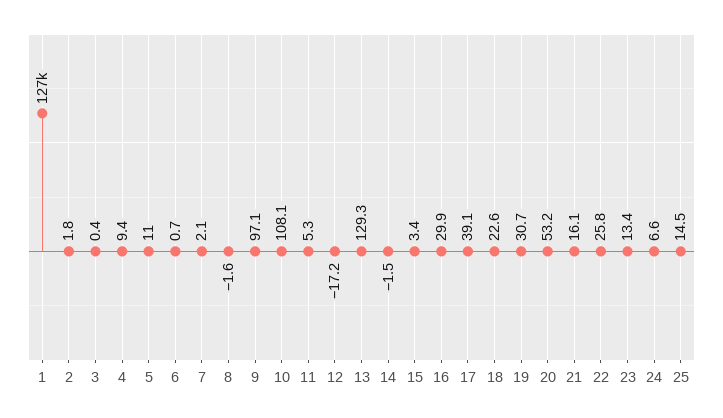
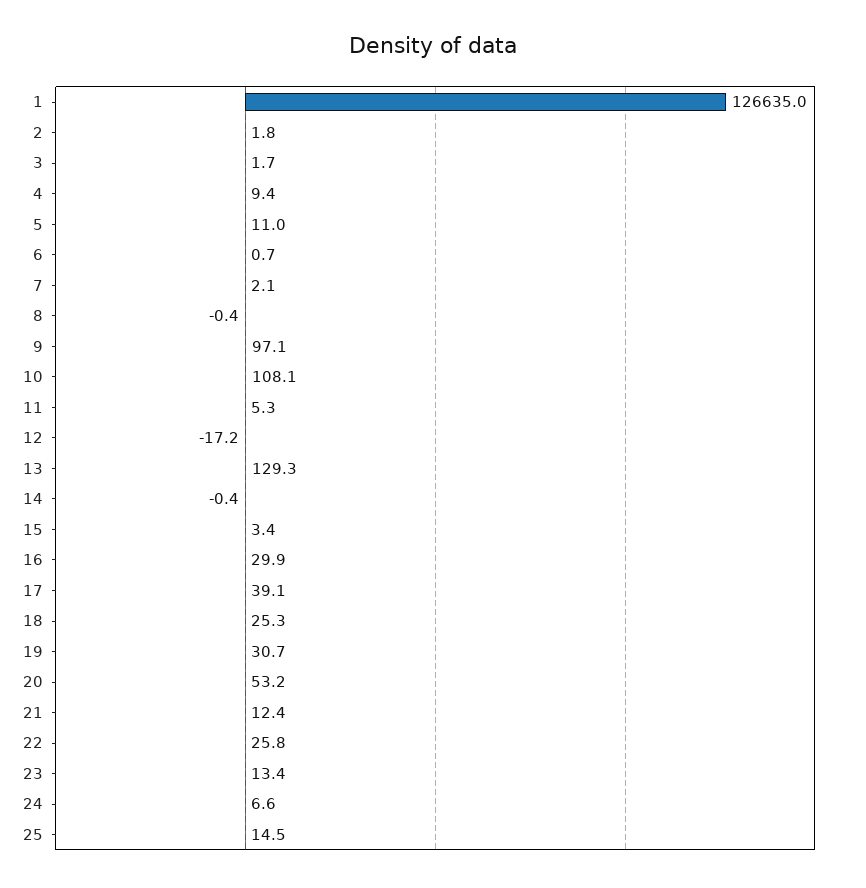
3: 0.4 -> 1.7
8: -1.6 -> -0.4
14: -1.5 -> -0.4
18: 22.6 -> 25.3
21: 16.1 -> 12.4

